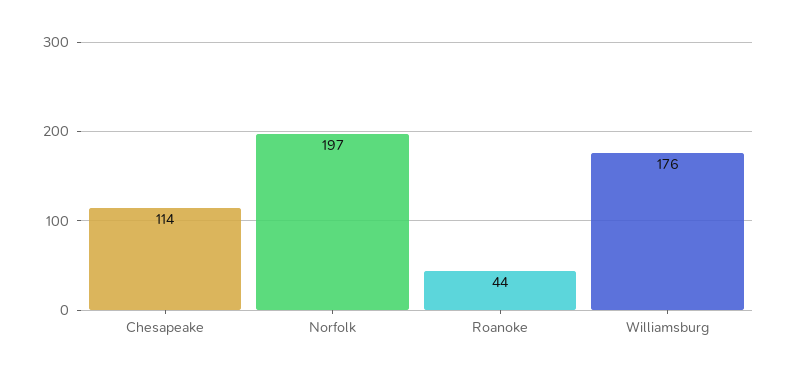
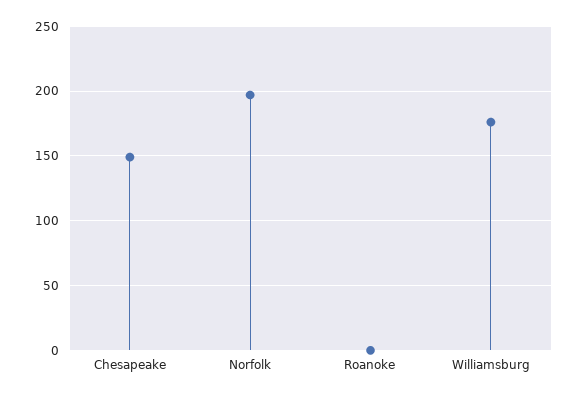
Chesapeake: 114 -> 150
Roanoke: 44 -> 0

